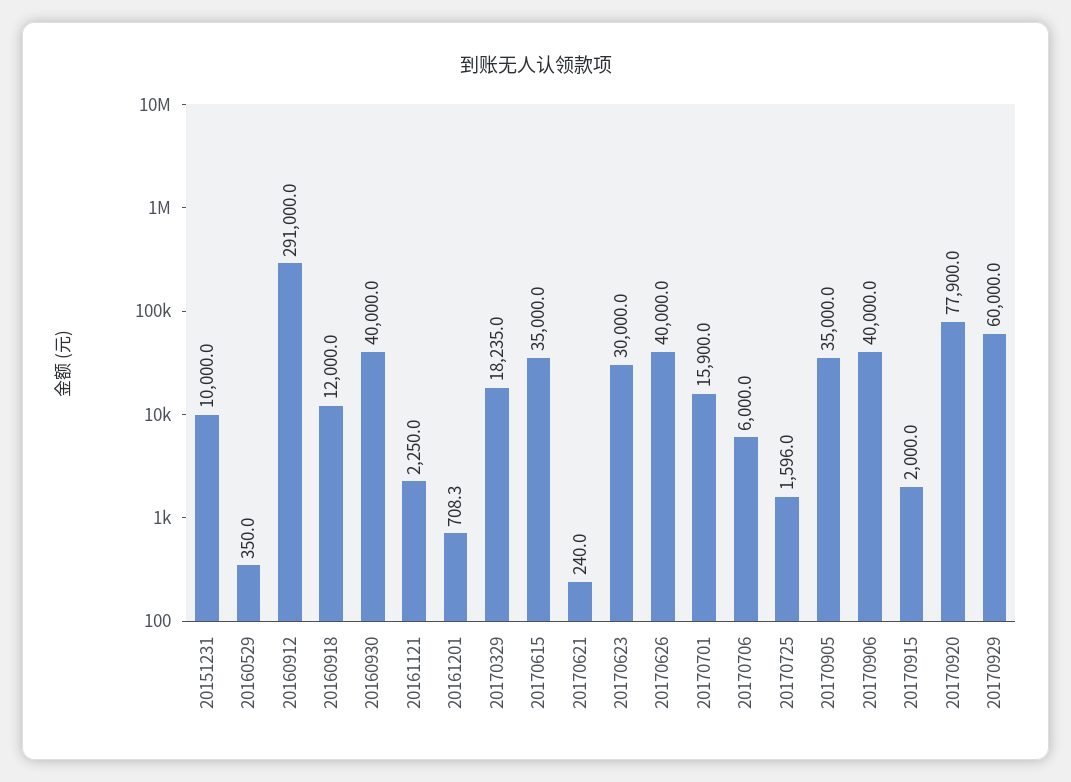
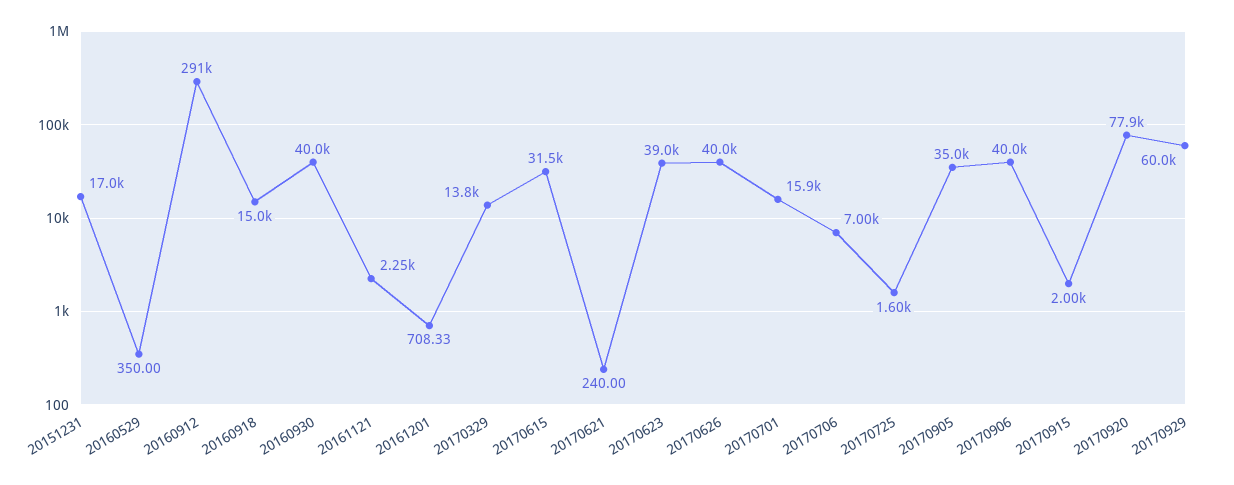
20151231: 10000 -> 17000
20160918: 12000 -> 15000
20170329: 18235 -> 13800
20170615: 35000 -> 31500
20170623: 30000 -> 39000
20170706: 6000 -> 7000

